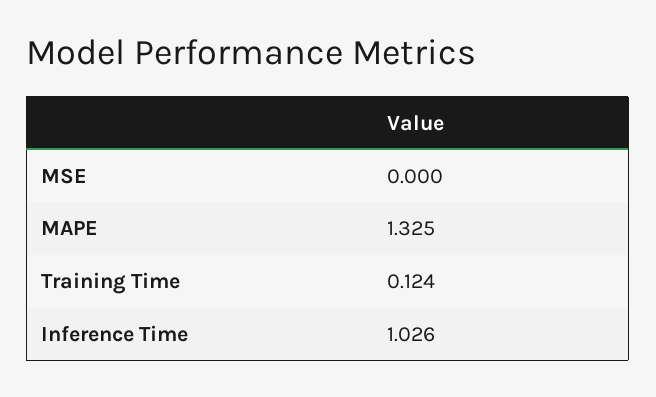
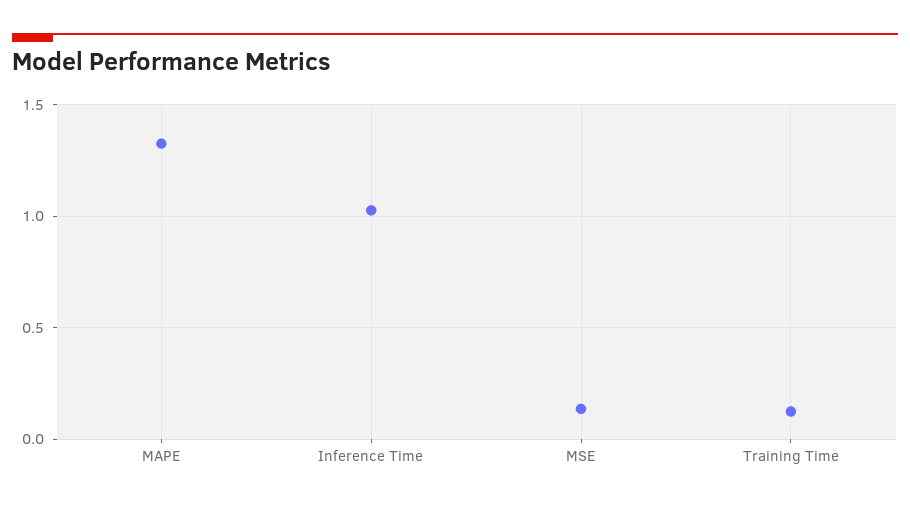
MSE: 0 -> 0.15

